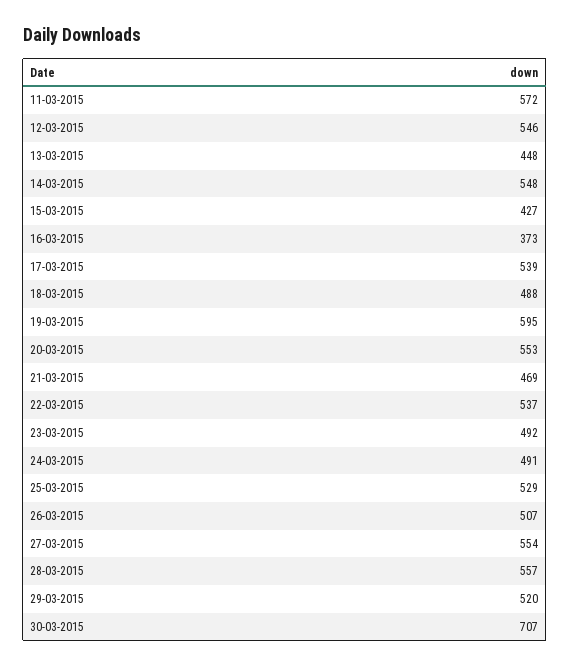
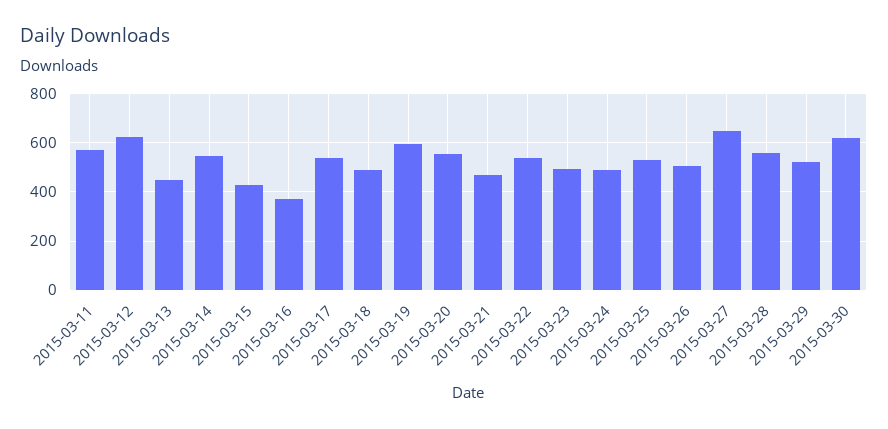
12-03-2015: 546 -> 625
27-03-2015: 554 -> 650
30-03-2015: 707 -> 625

